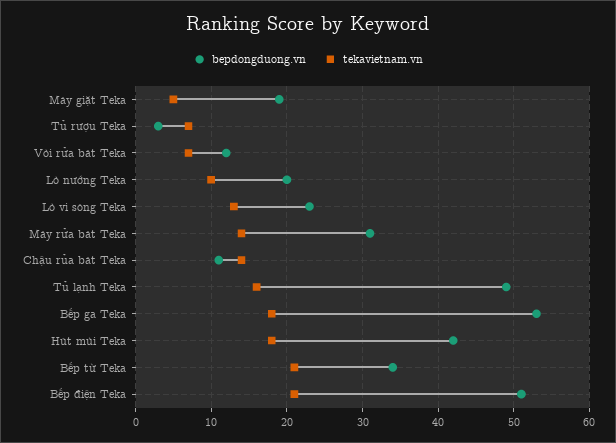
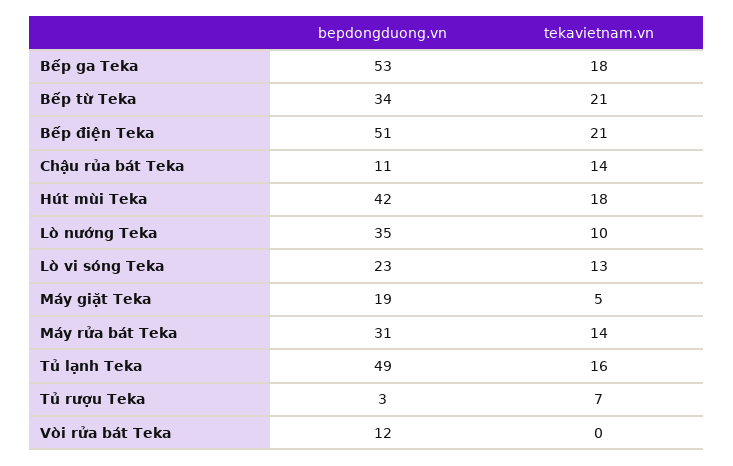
tekavietnam.vn, Vòi rửa bát Teka: 7 -> 0
bepdongduong.vn, Lò nướng Teka: 20 -> 35

